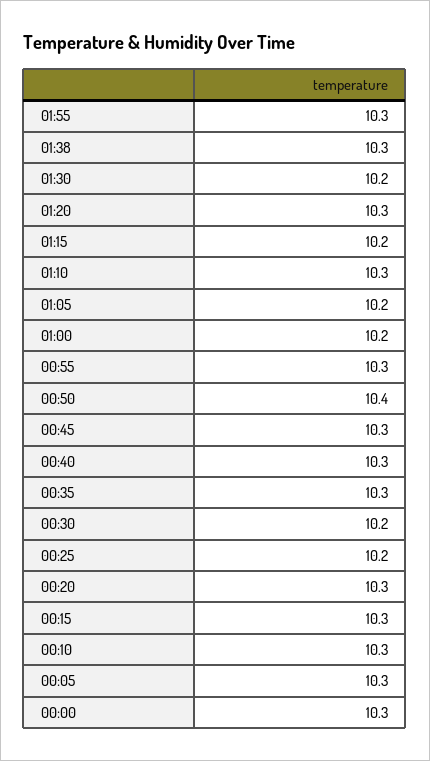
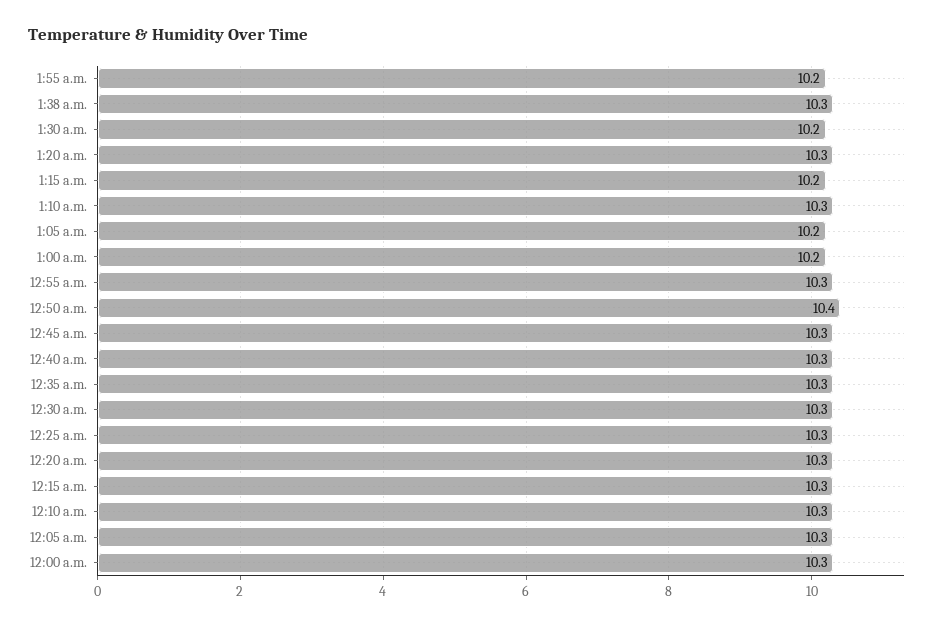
01:55: 10.3 -> 10.2
00:30: 10.2 -> 10.3
00:25: 10.2 -> 10.3

